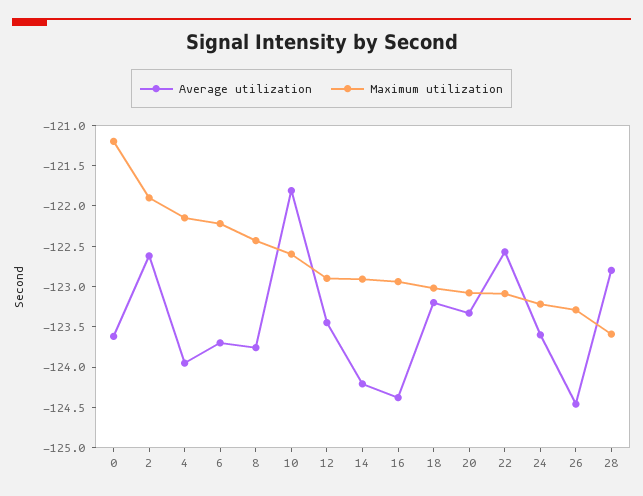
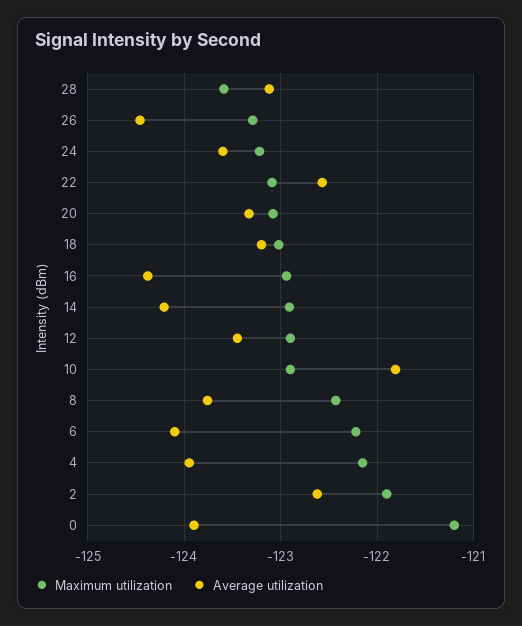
Average utilization, 0: -123.6 -> -123.9
Average utilization, 6: -123.7 -> -124.1
Maximum utilization, 10: -122.6 -> -122.9
Average utilization, 28: -122.8 -> -123.1

